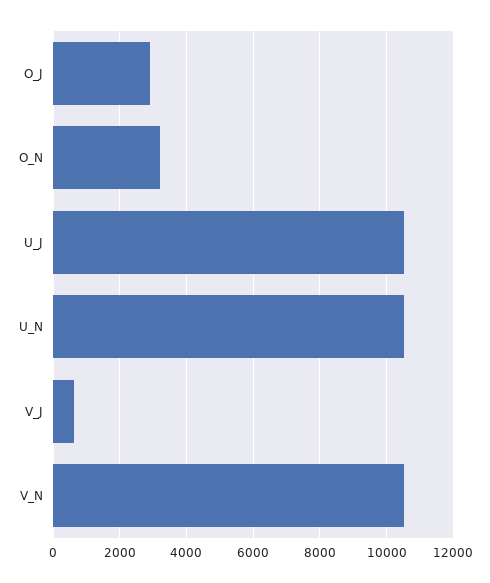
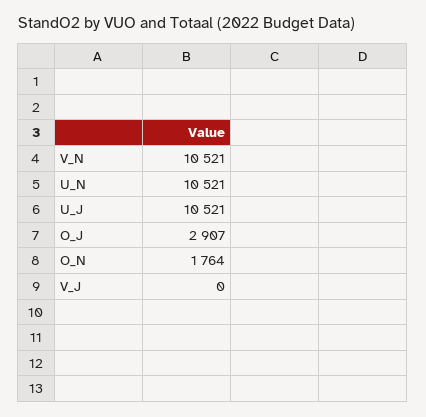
O_N: 3200 -> 1764
V_J: 600 -> 0

